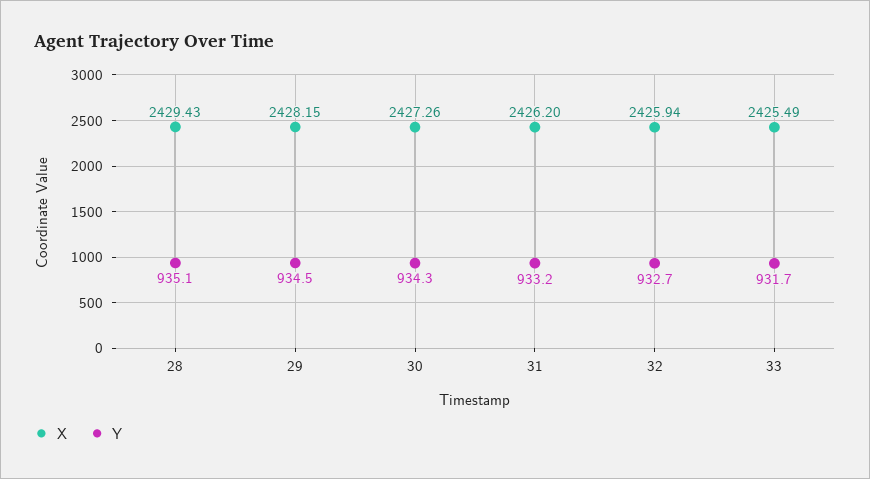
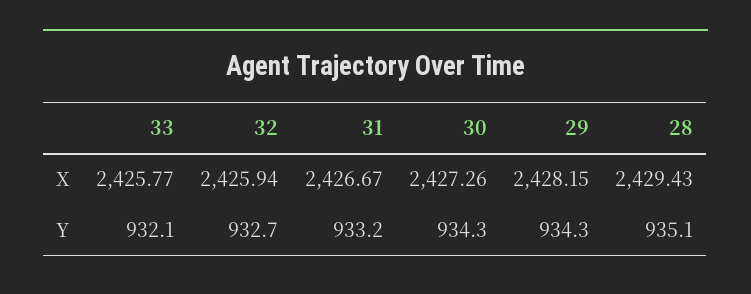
Y, 29: 934.5 -> 934.3
X, 31: 2426.2 -> 2426.67
X, 33: 2425.49 -> 2425.77
Y, 33: 931.7 -> 932.1

